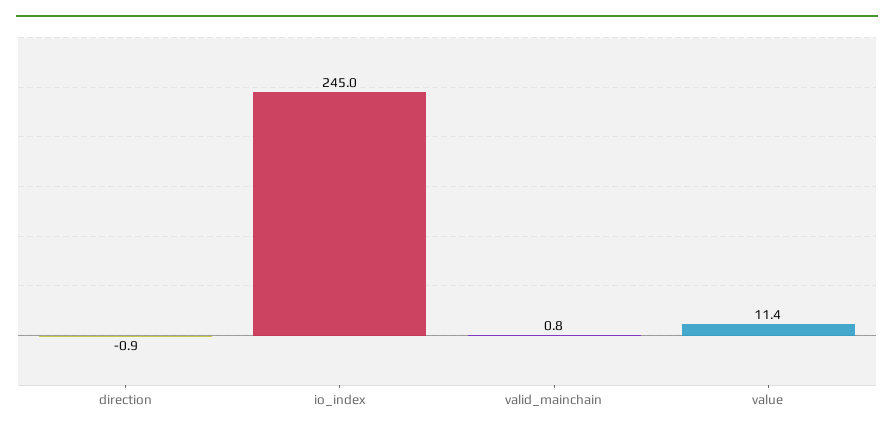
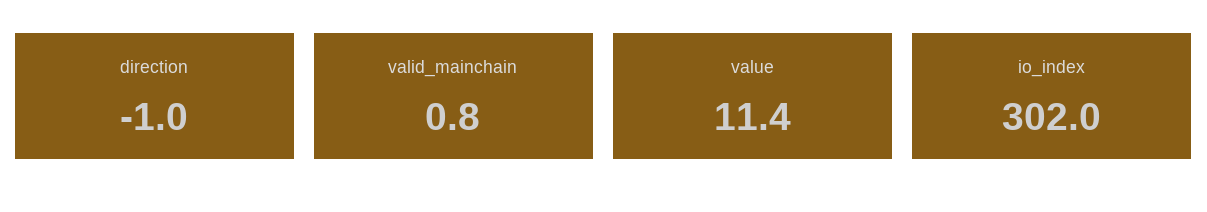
direction: -0.9 -> -1
io_index: 245 -> 302

